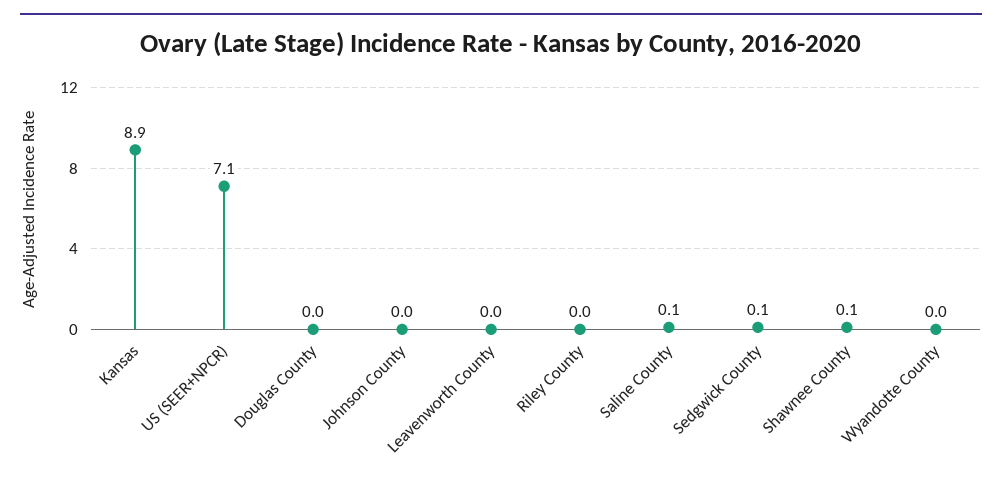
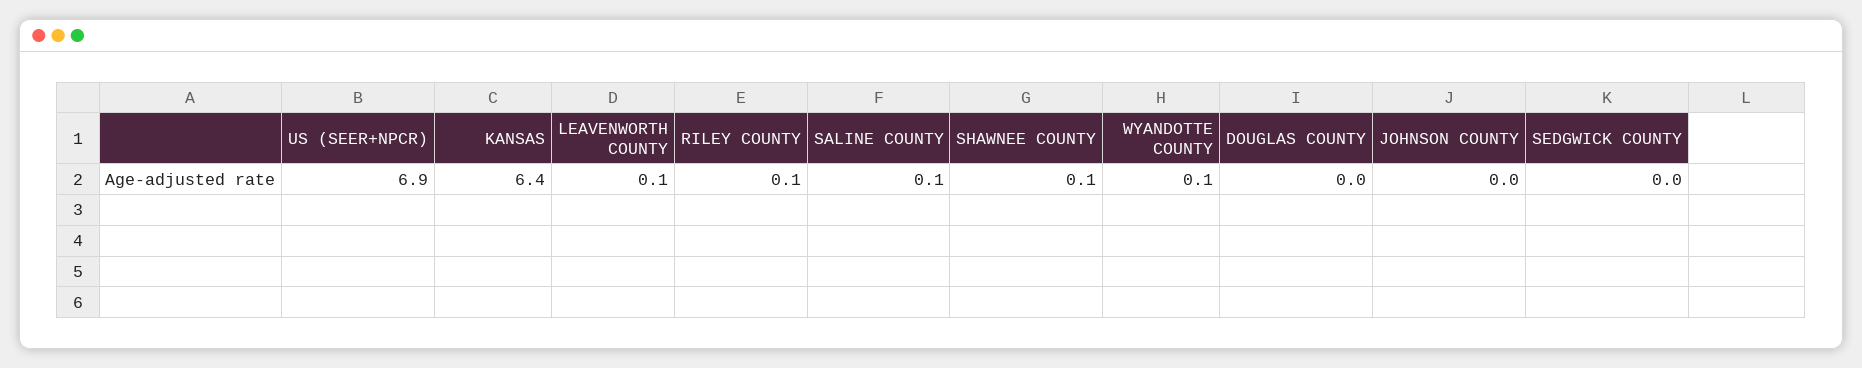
Kansas: 8.9 -> 6.4
US (SEER+NPCR): 7.1 -> 6.9
Leavenworth County: 0 -> 0.1
Riley County: 0 -> 0.1
Sedgwick County: 0.1 -> 0
Wyandotte County: 0 -> 0.1

